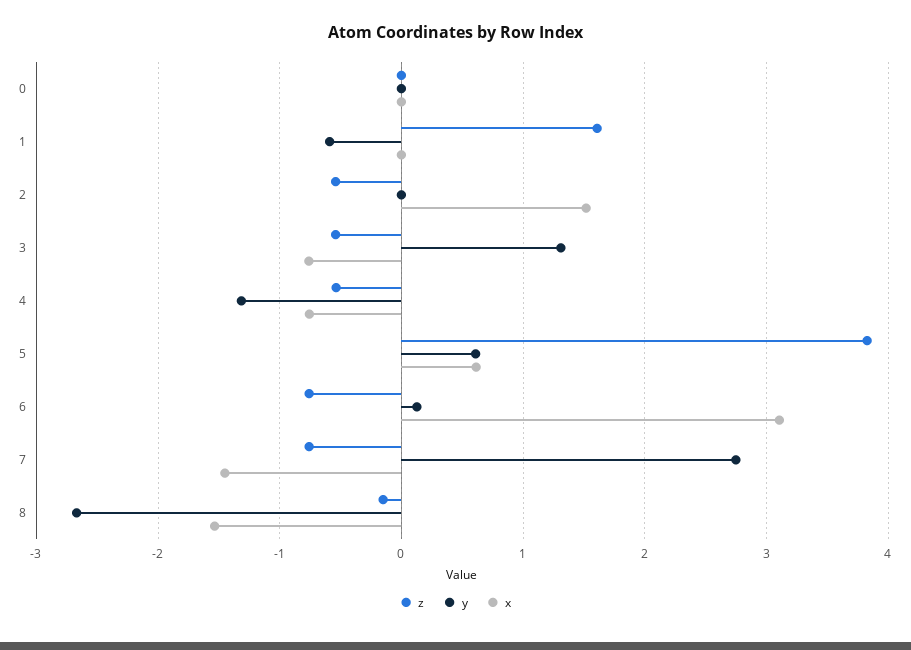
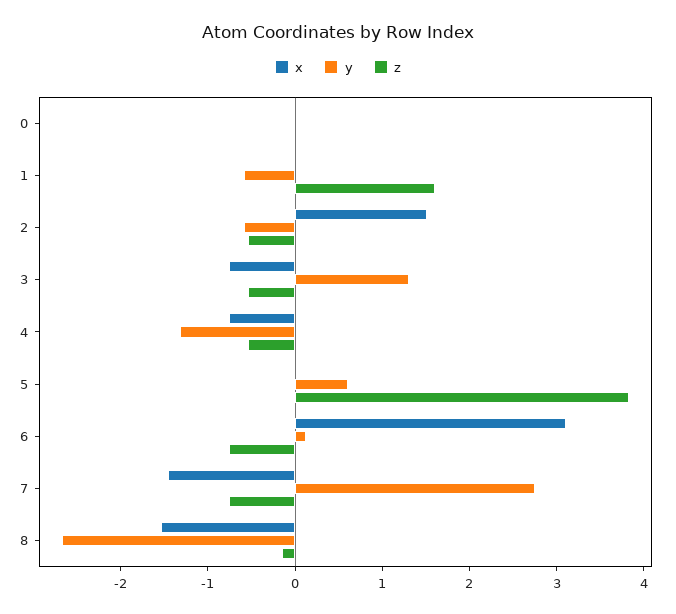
y, 2: 0 -> -0.6
x, 5: 0.6 -> 0

